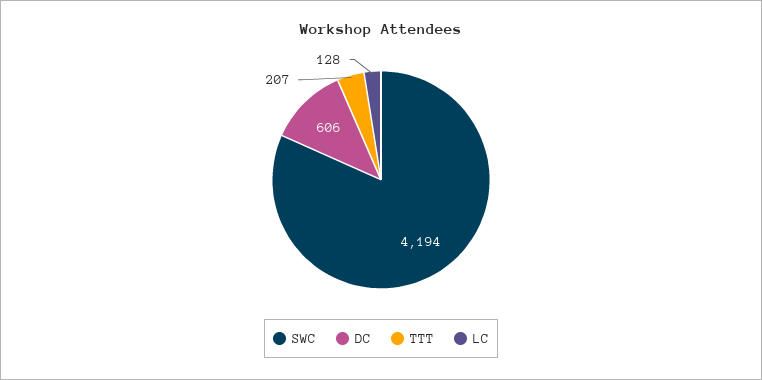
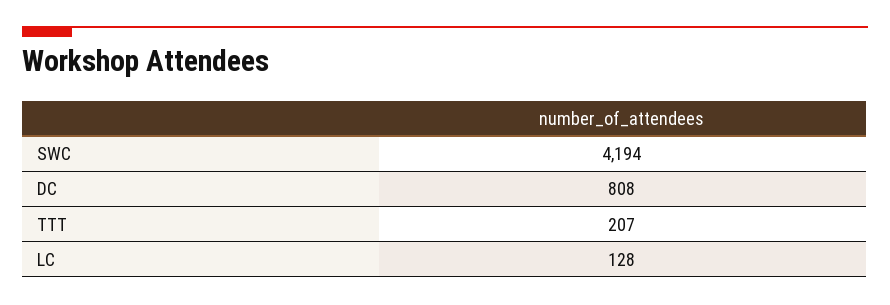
DC: 606 -> 808

